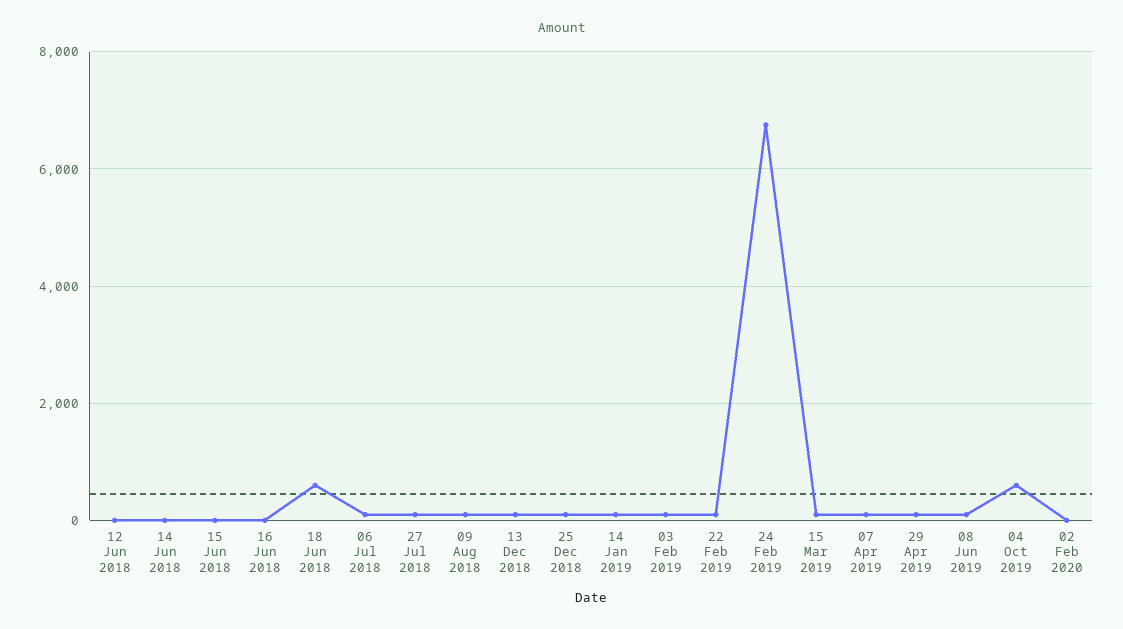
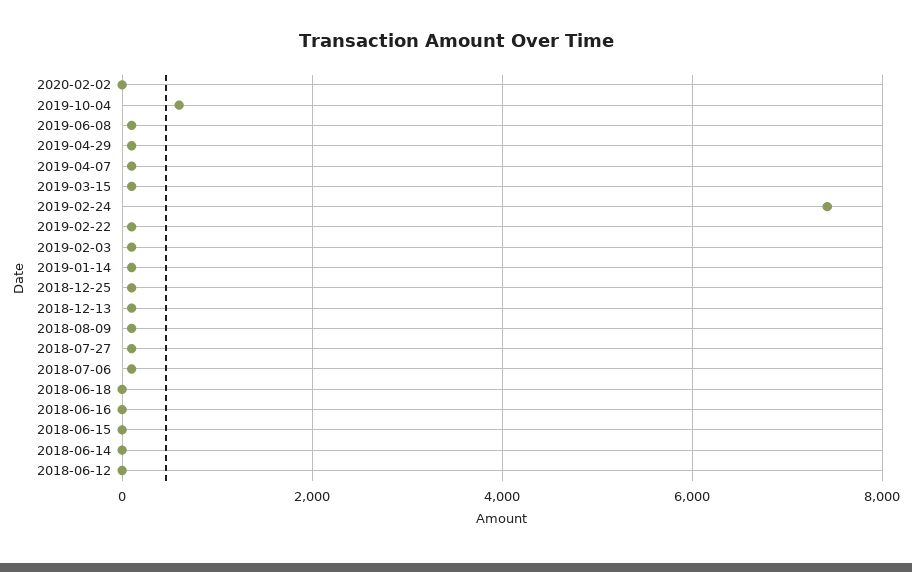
18 Jun 2018: 600 -> 0
24 Feb 2019: 6800 -> 7400

